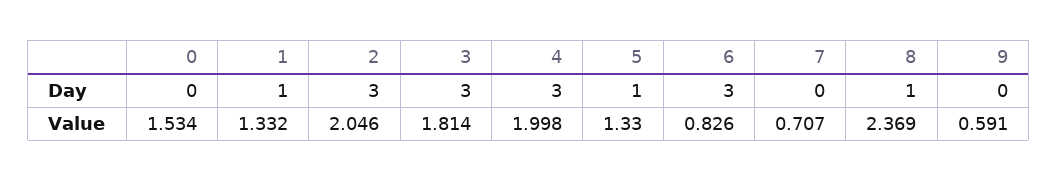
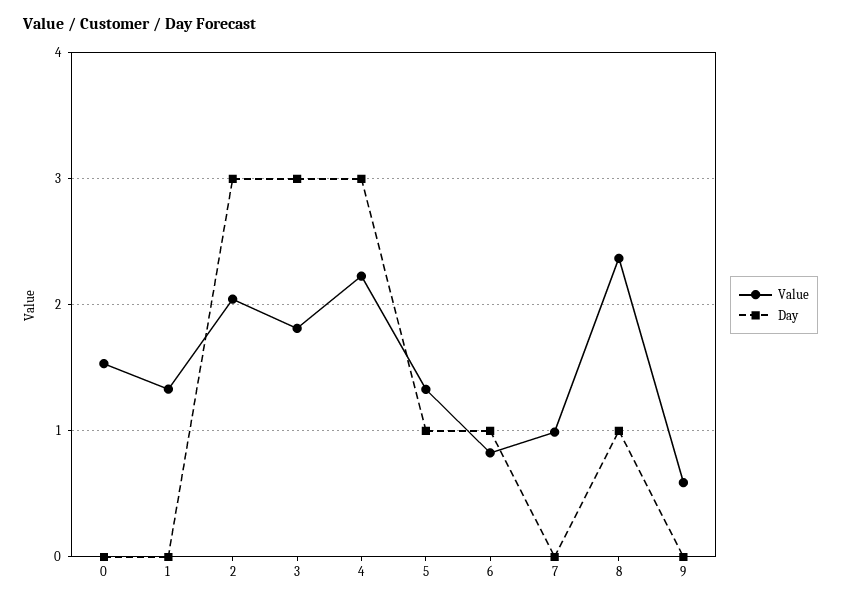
Day, 1: 1 -> 0
Day, 6: 3 -> 1
Value, 4: 1.998 -> 2.2
Value, 7: 0.707 -> 1

